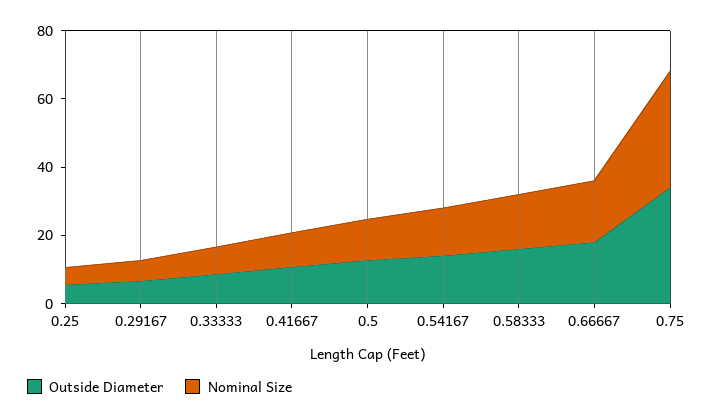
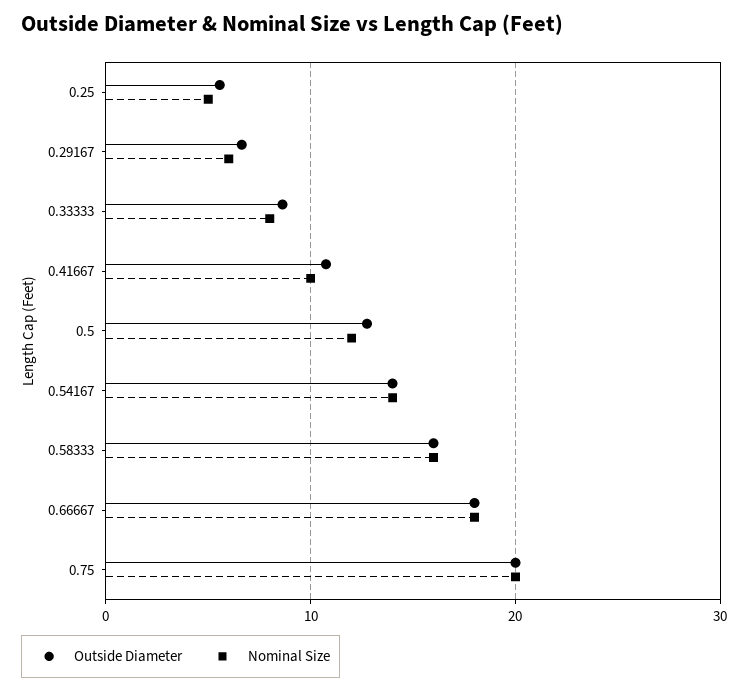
Outside Diameter, 0.75: 35 -> 20
Nominal Size, 0.75: 35 -> 20

